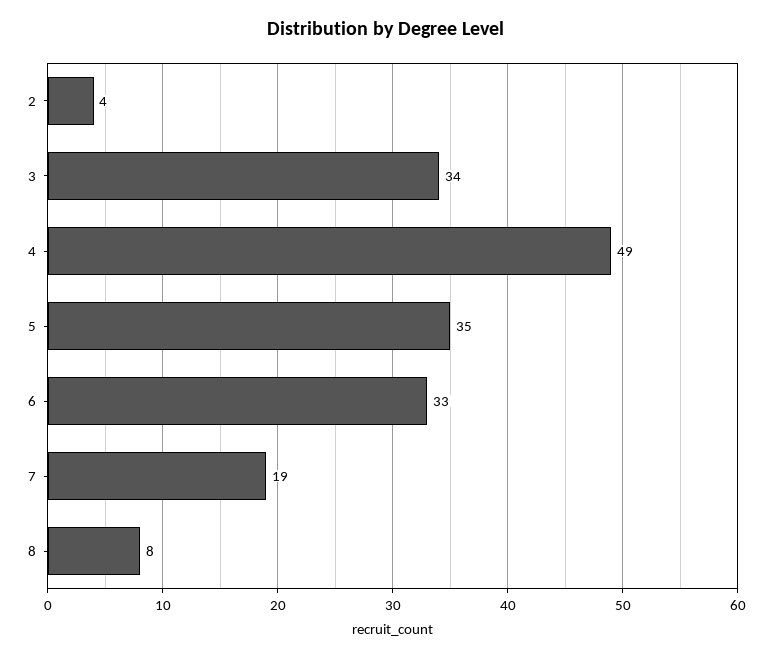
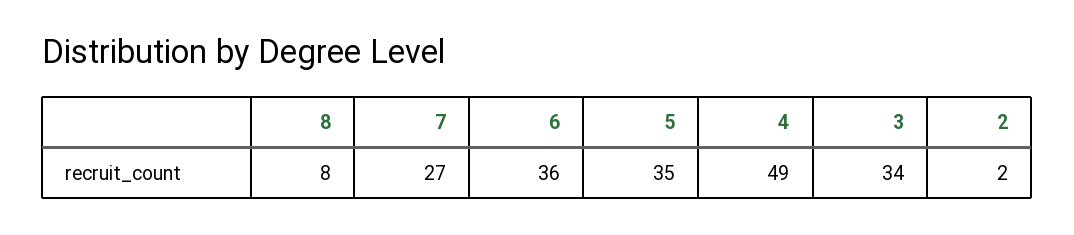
2: 4 -> 2
6: 33 -> 36
7: 19 -> 27

